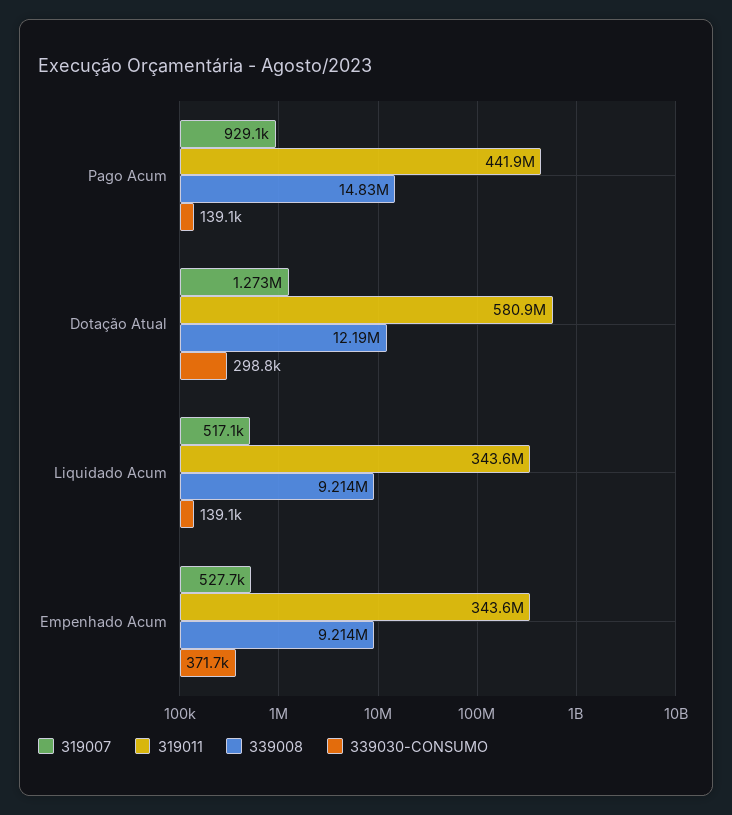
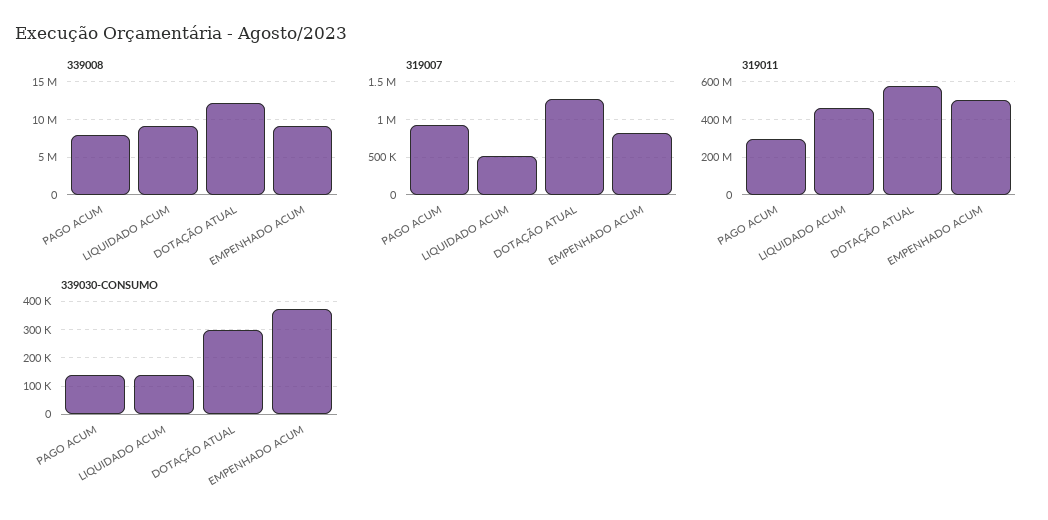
319011, Pago Acum: 441900000 -> 300000000
339008, Pago Acum: 14830000 -> 8000000
319011, Liquidado Acum: 343600000 -> 450000000
319007, Empenhado Acum: 527700 -> 800000
319011, Empenhado Acum: 343600000 -> 500000000

